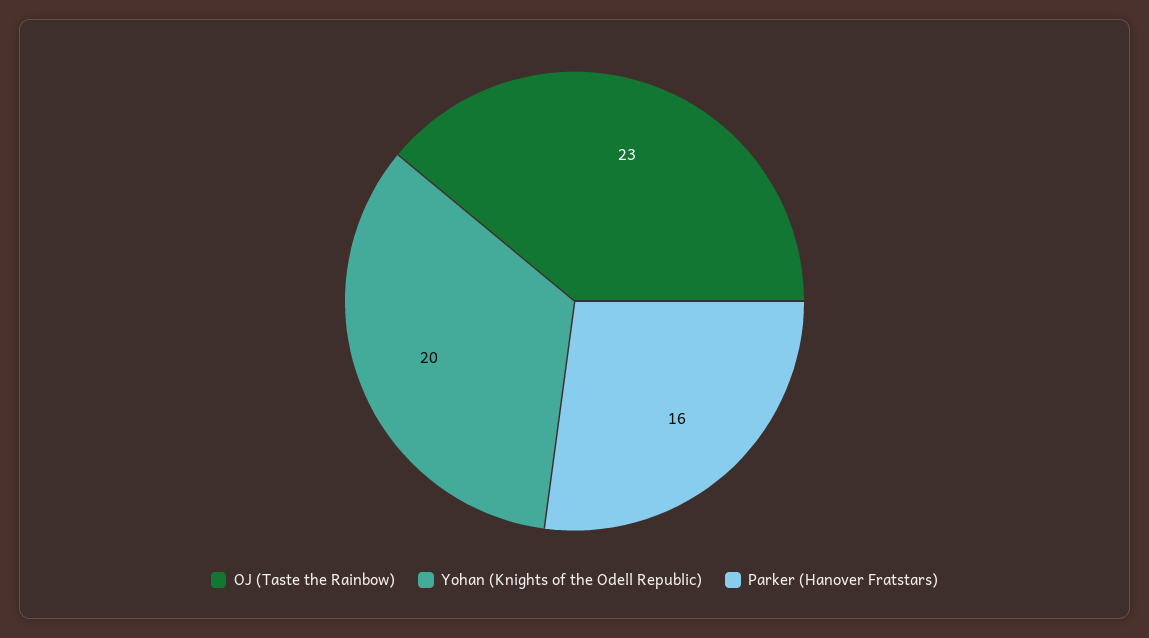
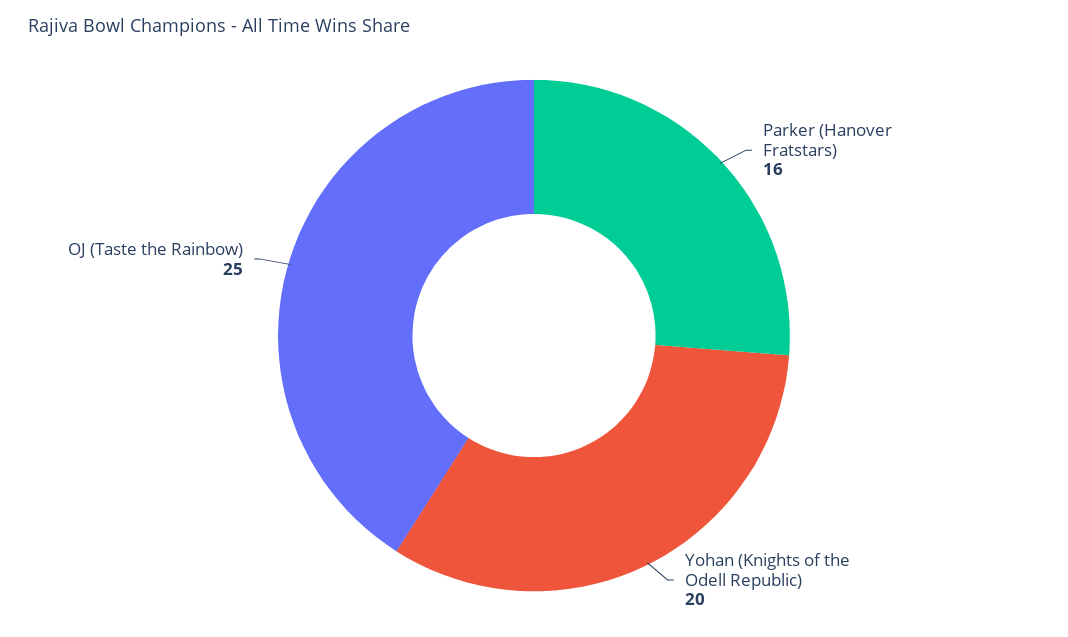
OJ (Taste the Rainbow): 23 -> 25

